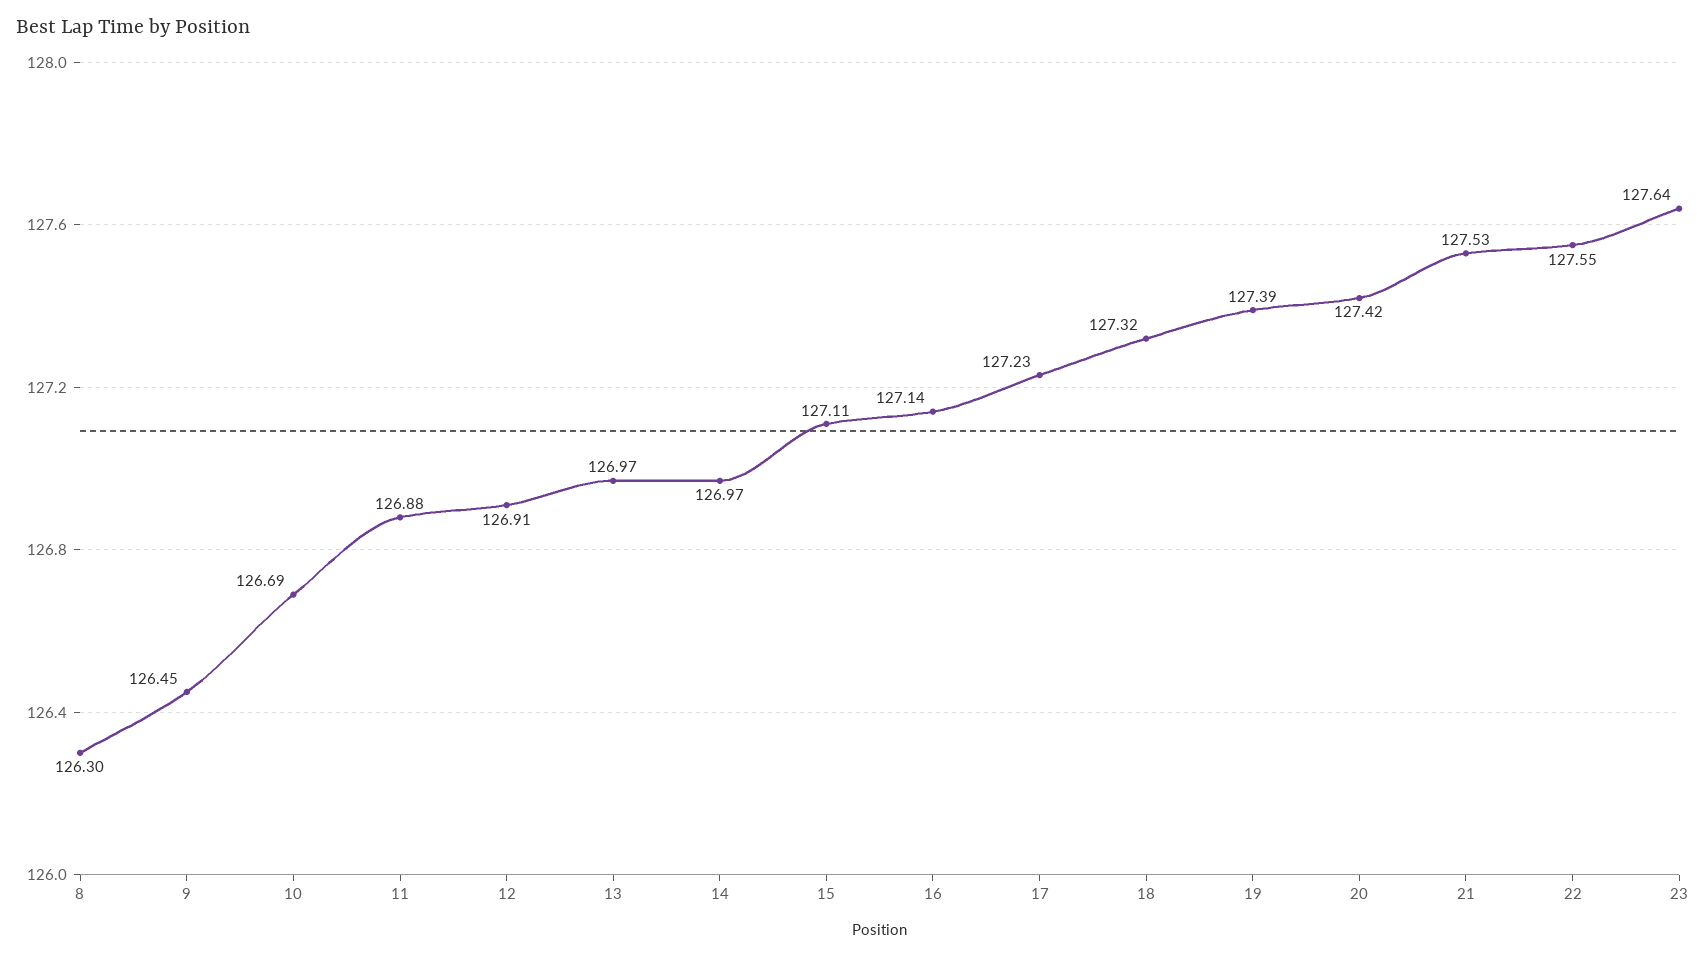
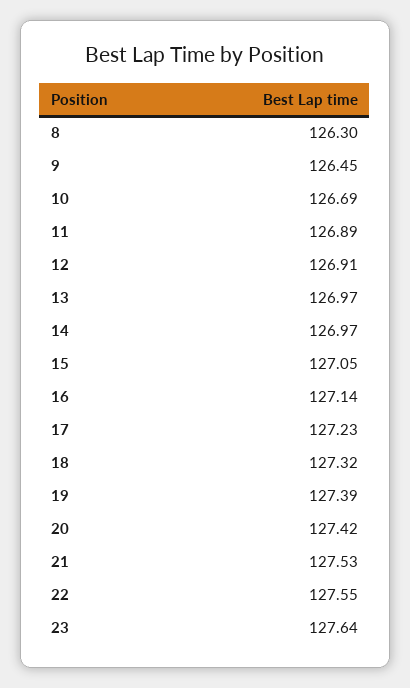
11: 126.88 -> 126.89
15: 127.11 -> 127.05

